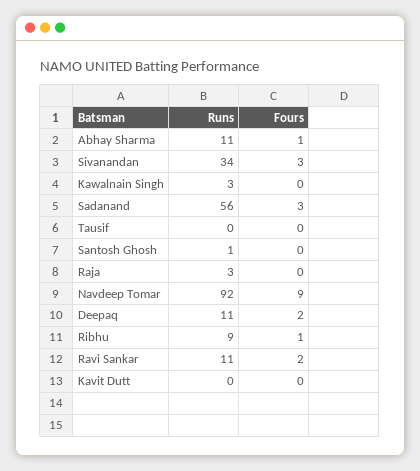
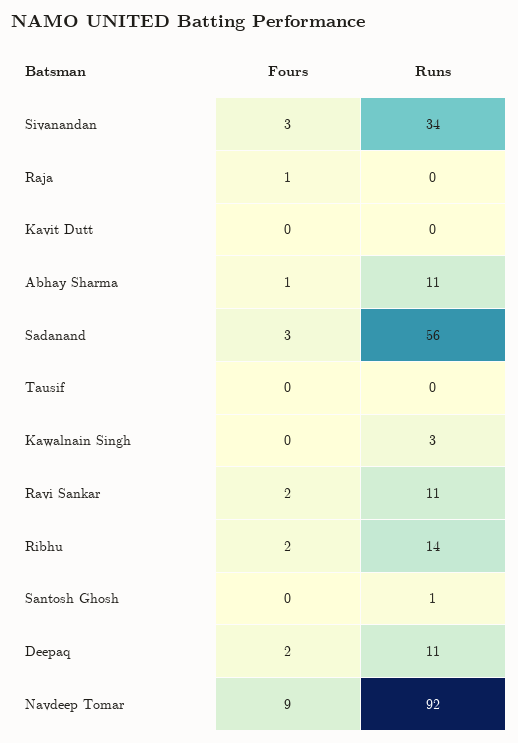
Runs, Raja: 3 -> 0
Fours, Raja: 0 -> 1
Runs, Ribhu: 9 -> 14
Fours, Ribhu: 1 -> 2

